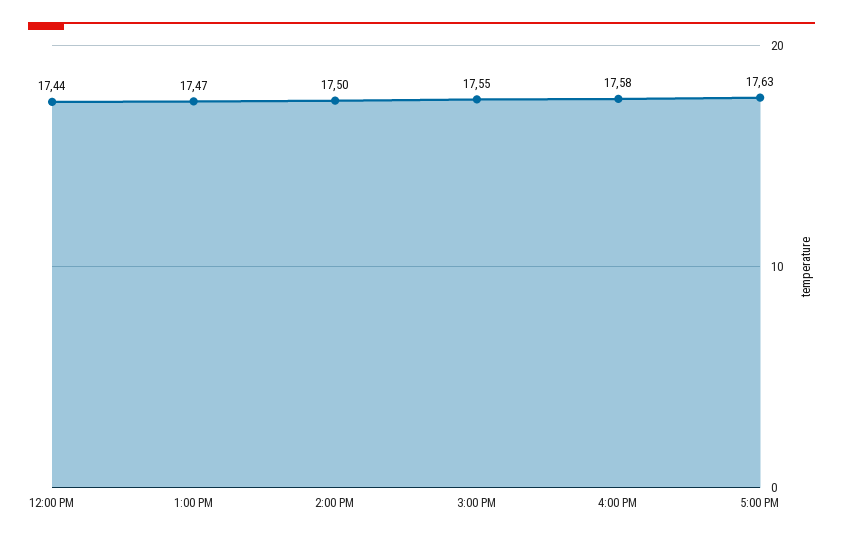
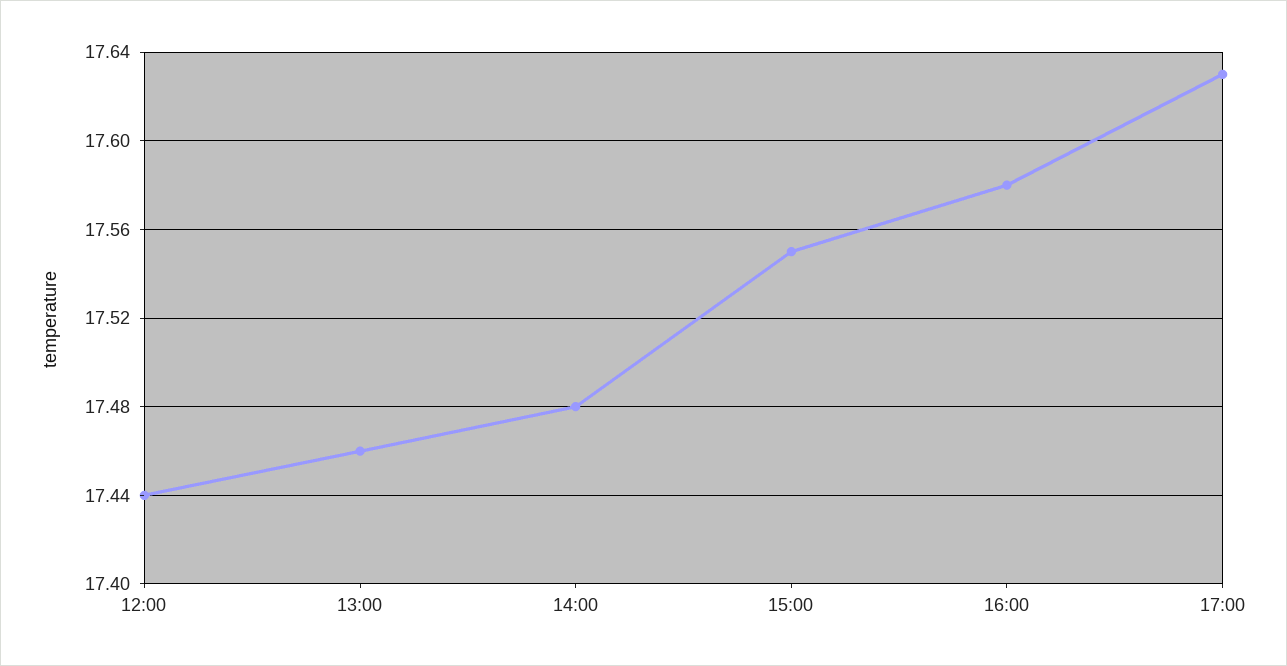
1:00 PM: 17.47 -> 17.46
2:00 PM: 17.5 -> 17.48

